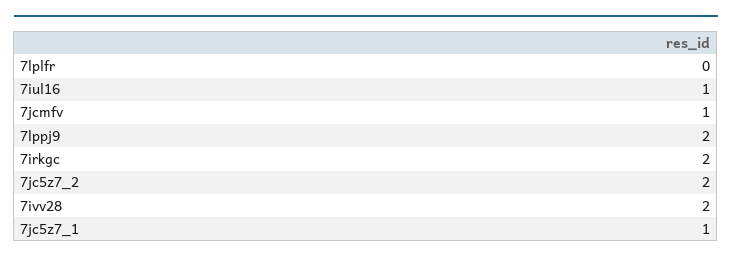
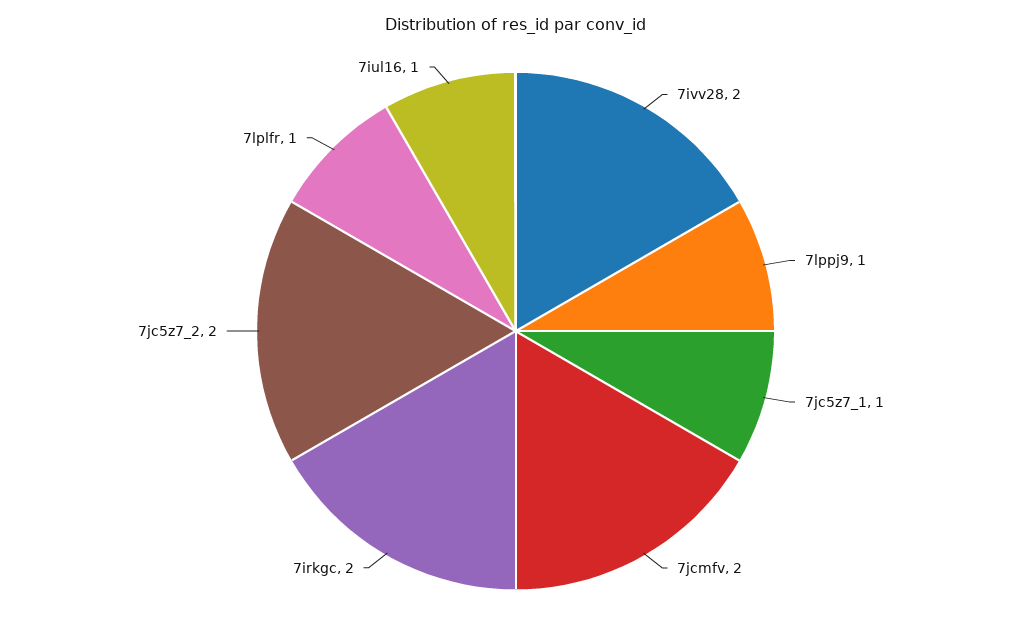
7lplfr: 0 -> 1
7jcmfv: 1 -> 2
7lppj9: 2 -> 1

